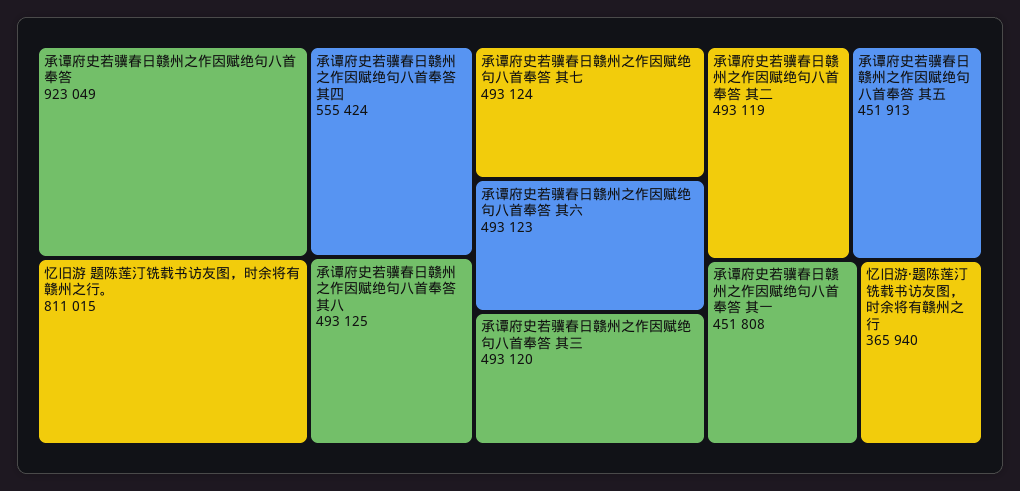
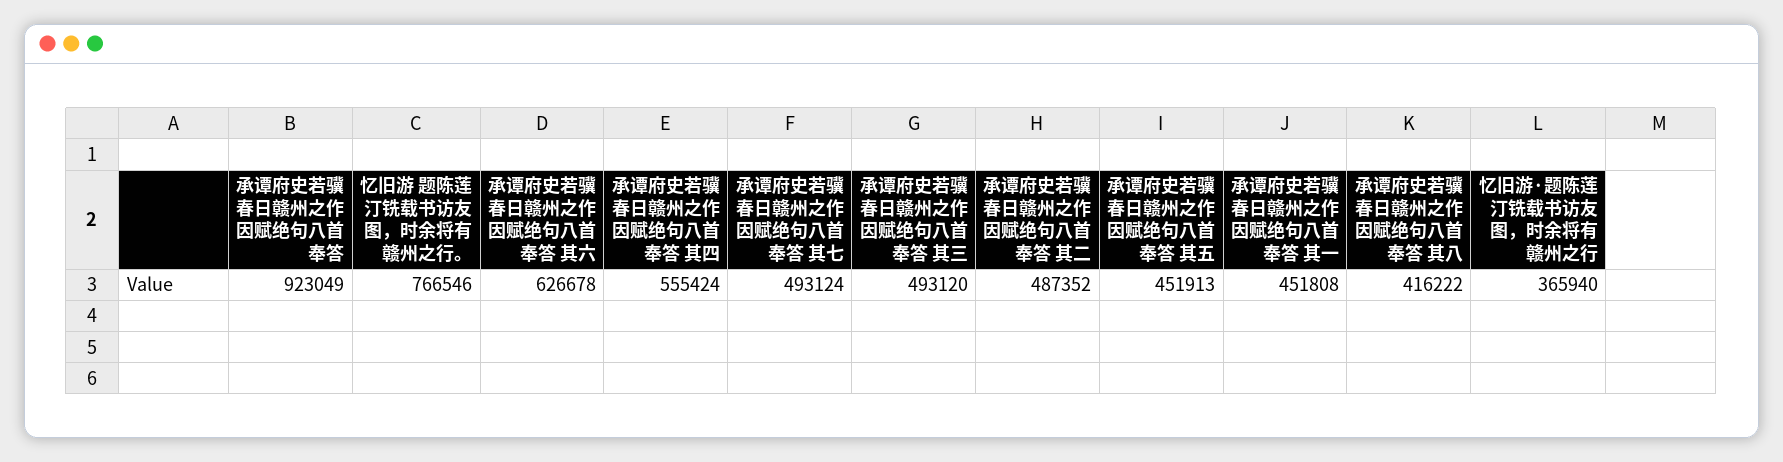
忆旧游 题陈莲汀铣载书访友图，时余将有赣州之行。: 811015 -> 766546
承谭府史若骥春日赣州之作因赋绝句八首奉答 其八: 493125 -> 416222
承谭府史若骥春日赣州之作因赋绝句八首奉答 其六: 493123 -> 626678
承谭府史若骥春日赣州之作因赋绝句八首奉答 其二: 493119 -> 487352

